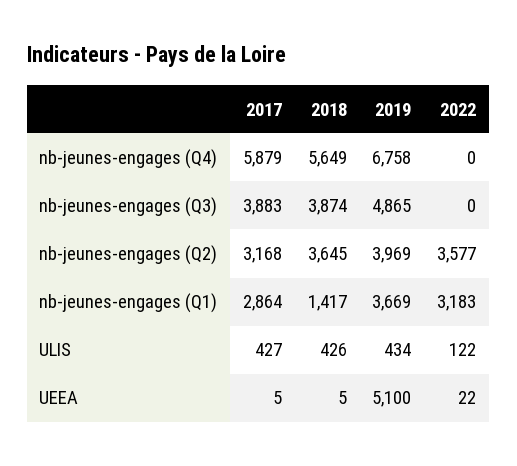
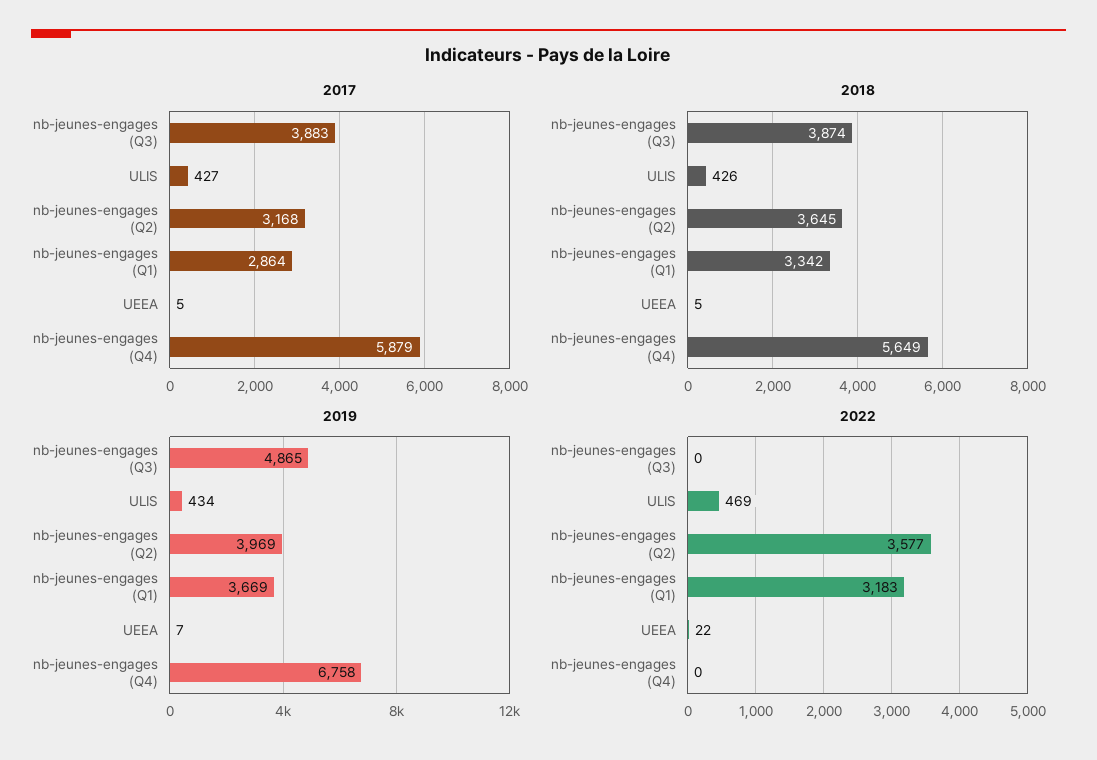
2018, nb-jeunes-engages (Q1): 1417 -> 3342
2022, ULIS: 122 -> 469
2019, UEEA: 5100 -> 7

